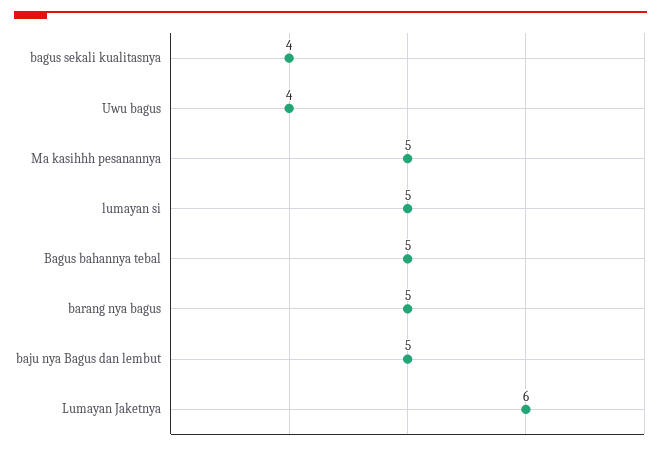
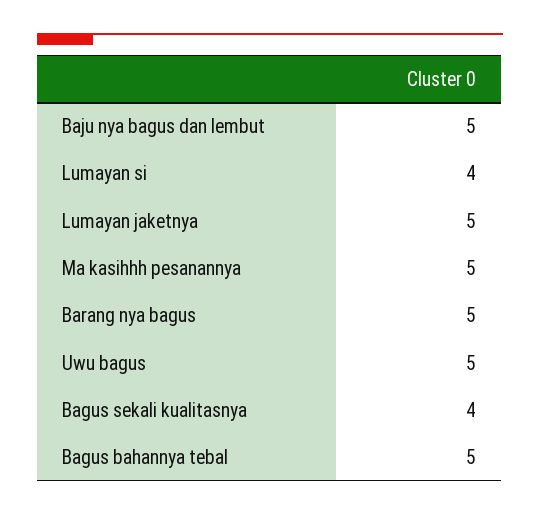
Uwu bagus: 4 -> 5
lumayan si: 5 -> 4
Lumayan Jaketnya: 6 -> 5

